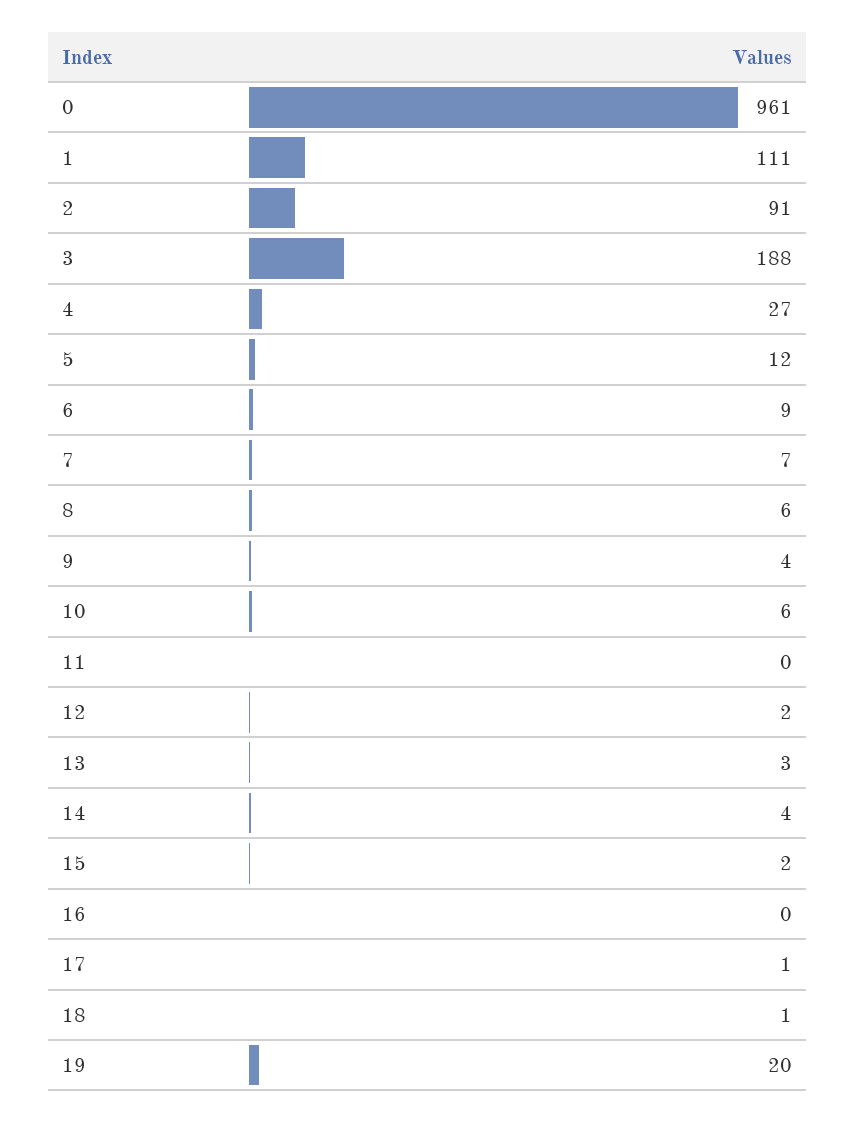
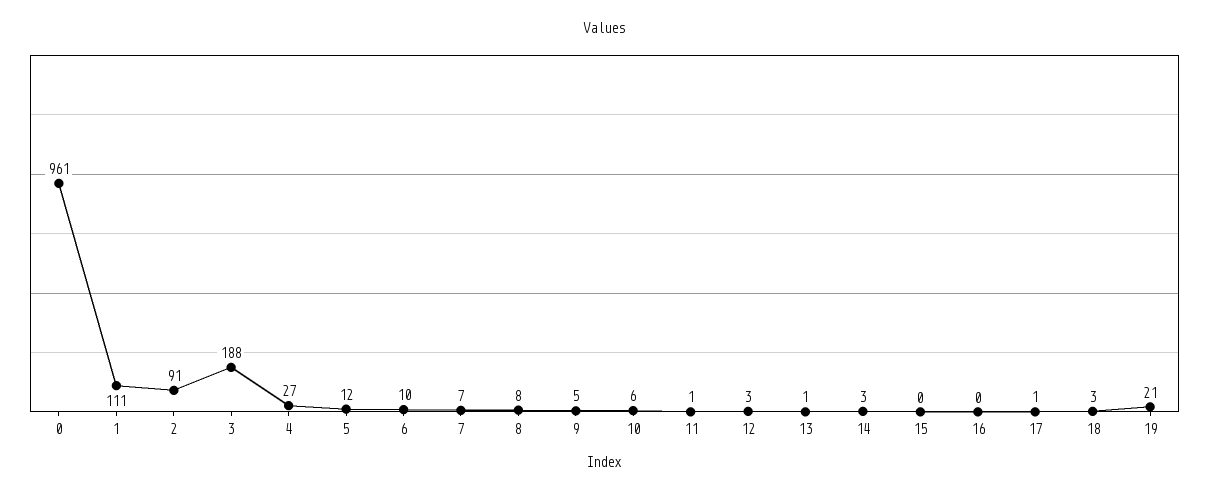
6: 9 -> 10
8: 6 -> 8
9: 4 -> 5
11: 0 -> 1
12: 2 -> 3
13: 3 -> 1
14: 4 -> 3
15: 2 -> 0
18: 1 -> 3
19: 20 -> 21

